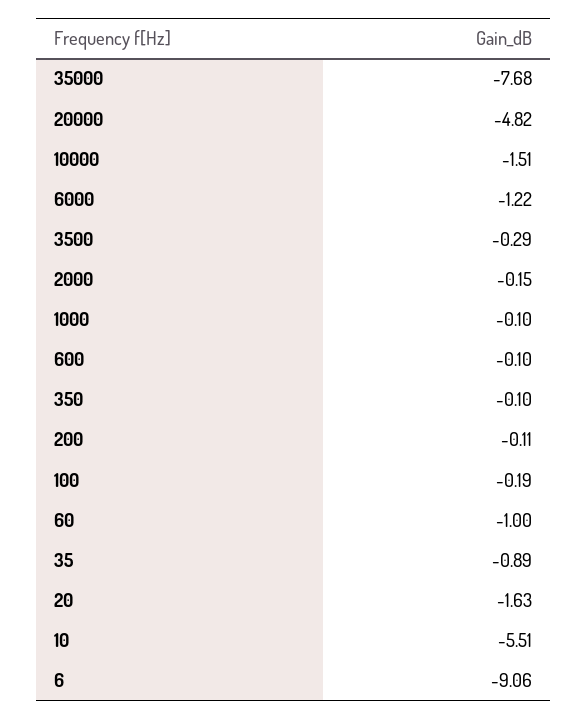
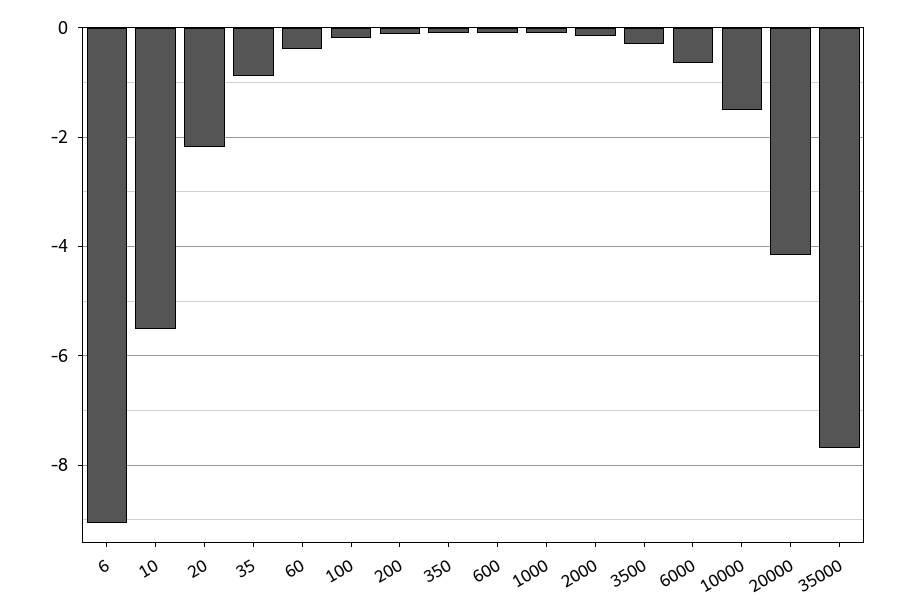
20000: -4.82 -> -4.2
6000: -1.22 -> -0.6
60: -1 -> -0.4
20: -1.63 -> -2.2

